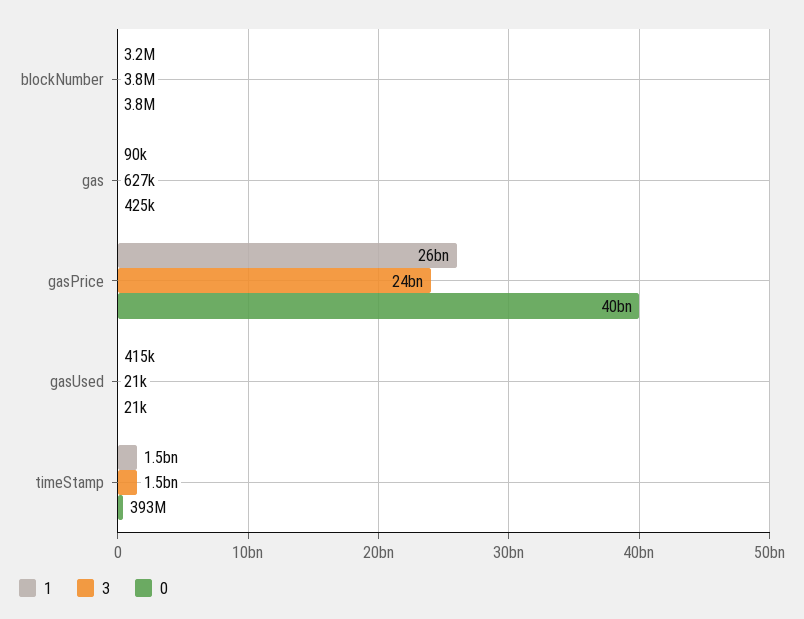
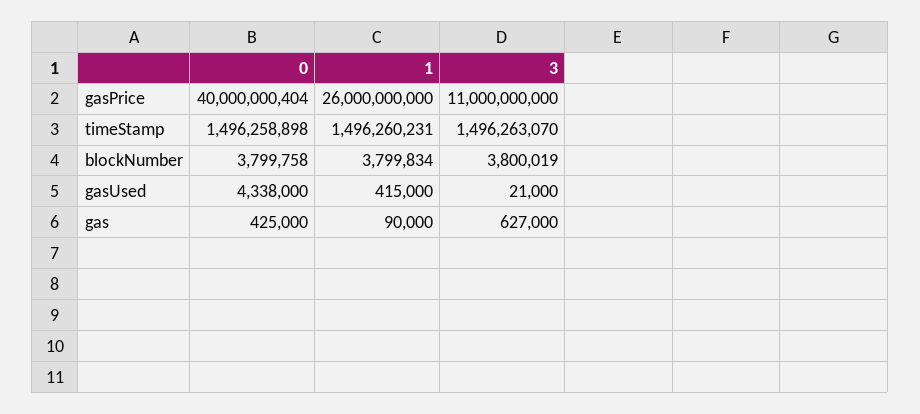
1, blockNumber: 3200000 -> 3799834
3, gasPrice: 24000000000 -> 11000000000
0, gasUsed: 21000 -> 4338000
0, timeStamp: 393000000 -> 1496258898

